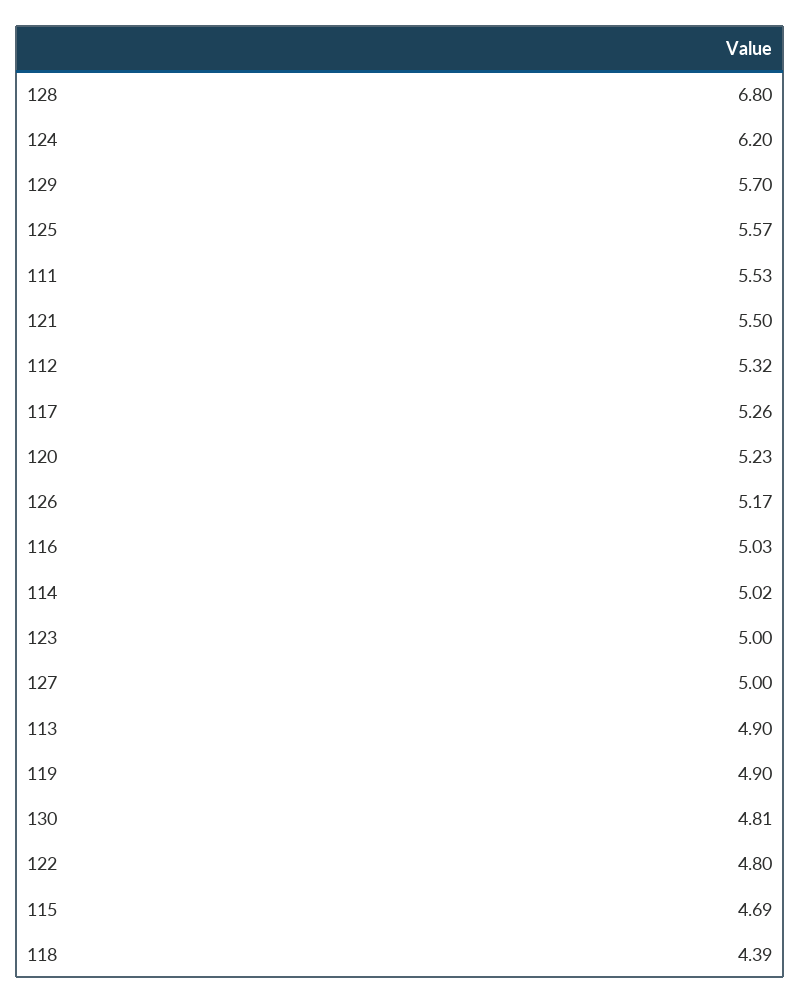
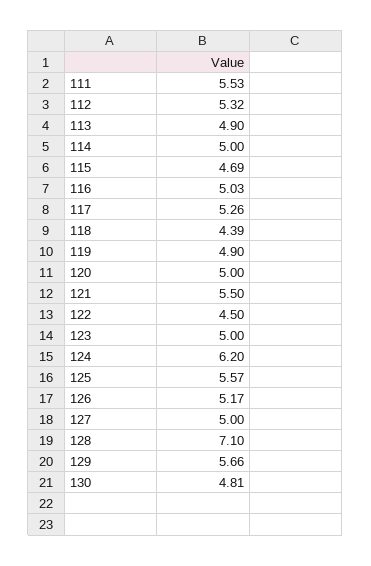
128: 6.8 -> 7.1
129: 5.7 -> 5.66
120: 5.23 -> 5
114: 5.02 -> 5
122: 4.8 -> 4.5

